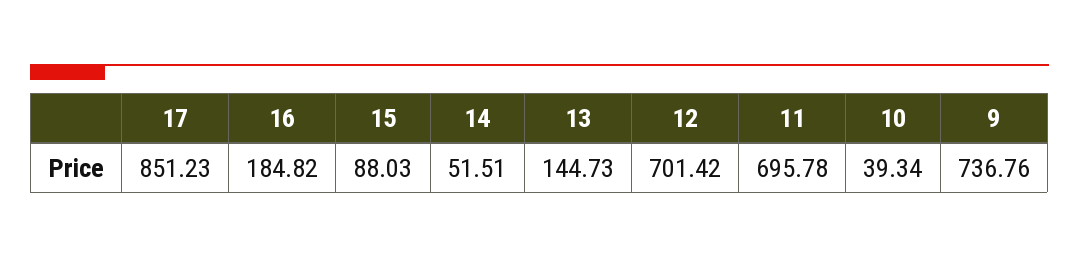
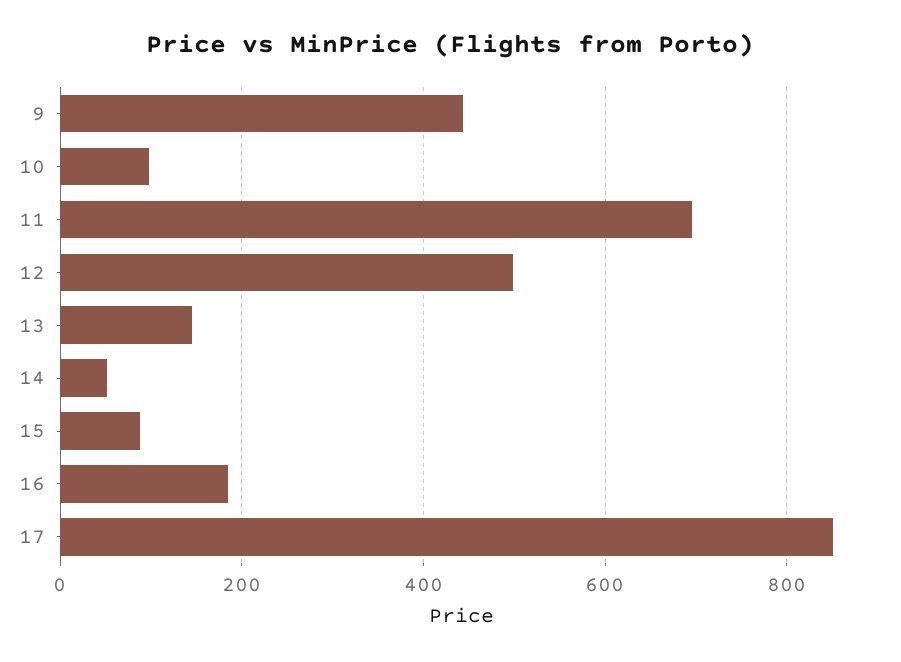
12: 701.42 -> 500
10: 39.34 -> 100
9: 736.76 -> 440

